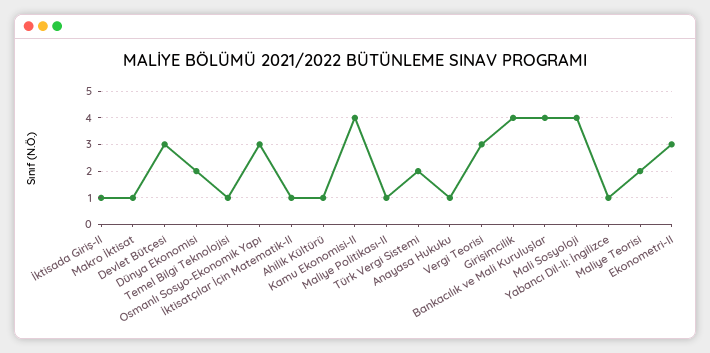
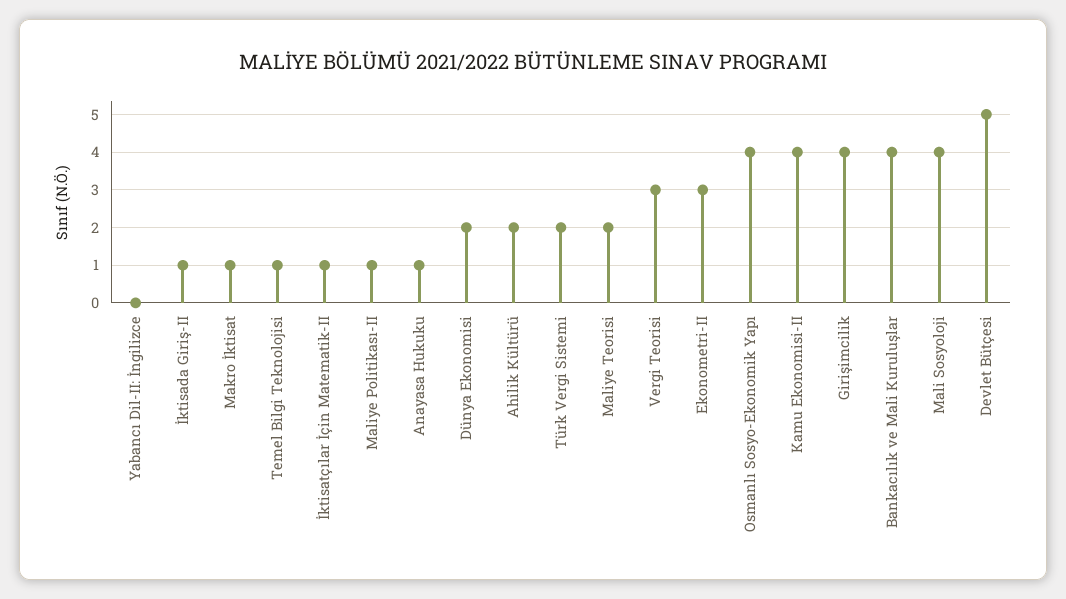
Devlet Bütçesi: 3 -> 5
Osmanlı Sosyo-Ekonomik Yapı: 3 -> 4
Ahilik Kültürü: 1 -> 2
Yabancı Dil-II: İngilizce: 1 -> 0

